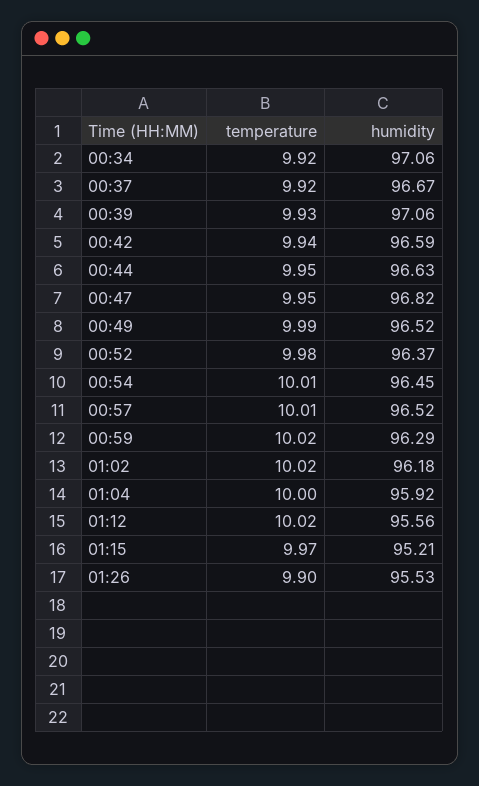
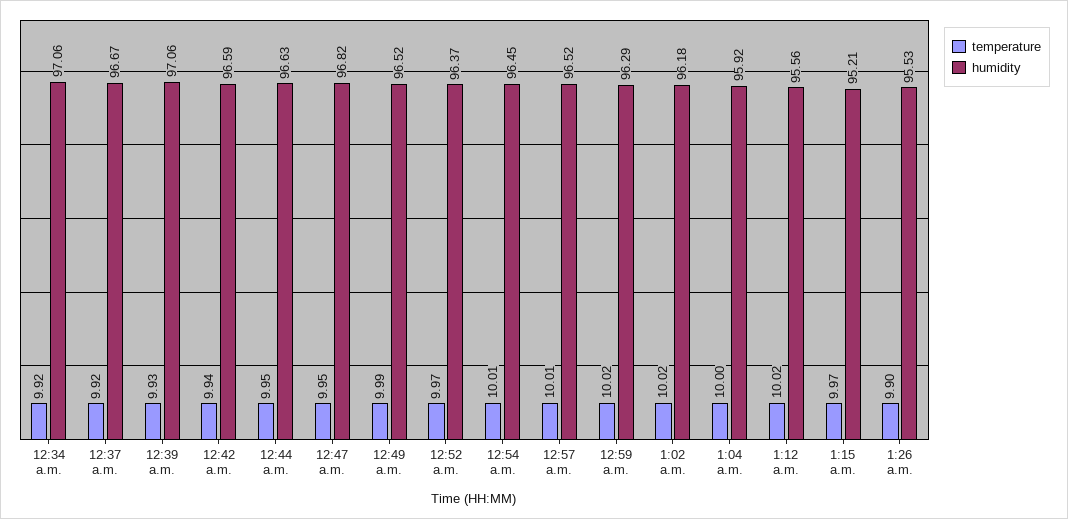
temperature, 00:52: 9.98 -> 9.97

